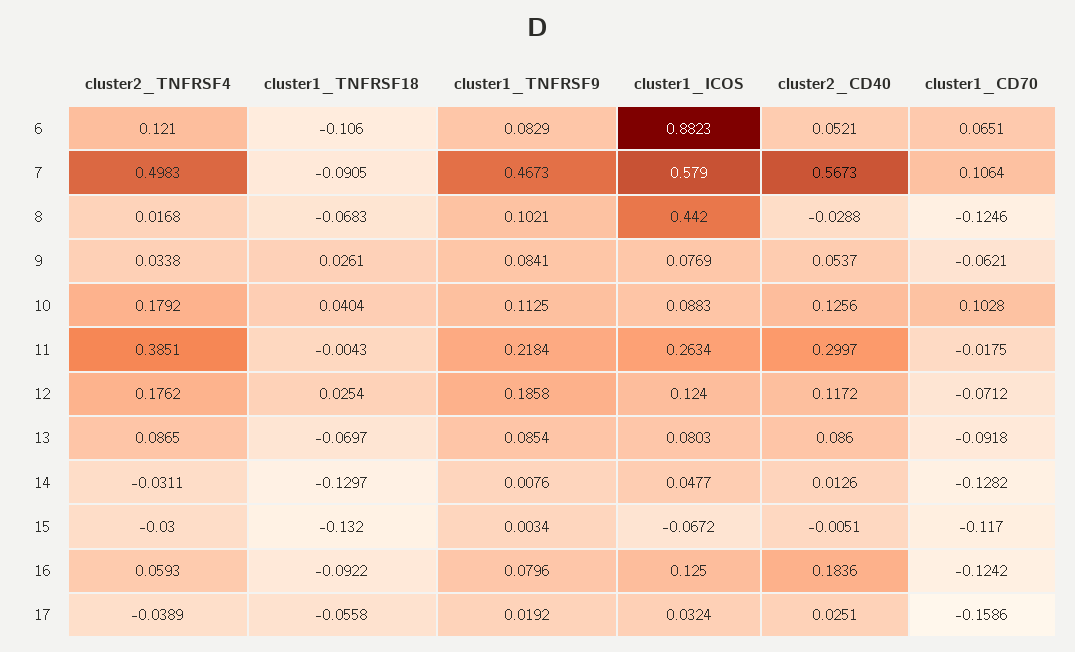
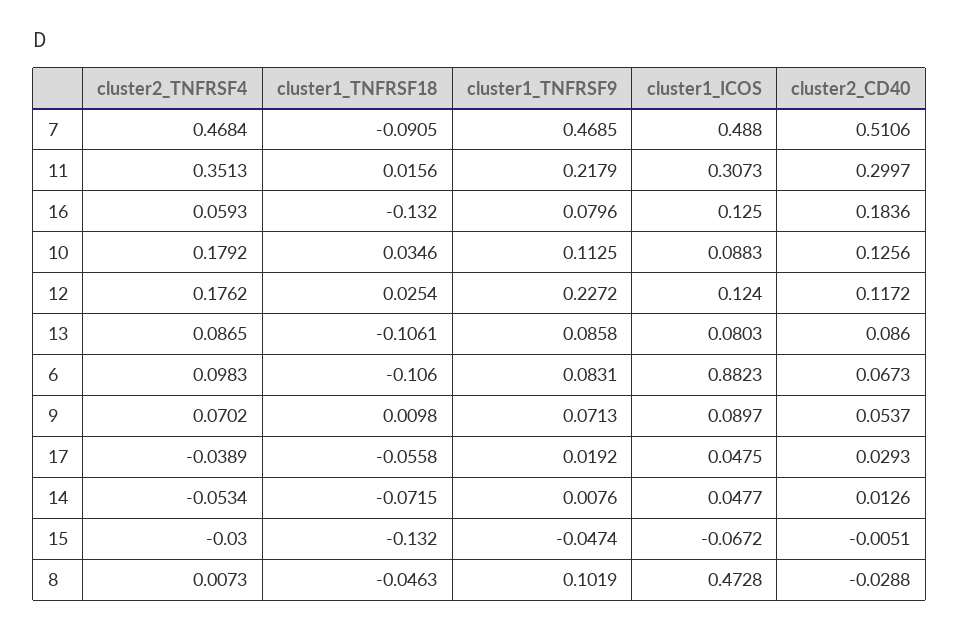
cluster2_TNFRSF4, 6: 0.121 -> 0.0983
cluster1_TNFRSF9, 6: 0.0829 -> 0.0831
cluster2_CD40, 6: 0.0521 -> 0.0673
cluster1_CD70, 6: 0.0651 -> none
cluster2_TNFRSF4, 7: 0.4983 -> 0.4684
cluster1_TNFRSF9, 7: 0.4673 -> 0.4685
cluster1_ICOS, 7: 0.579 -> 0.488
cluster2_CD40, 7: 0.5673 -> 0.5106
cluster1_CD70, 7: 0.1064 -> none
cluster2_TNFRSF4, 8: 0.0168 -> 0.0073
cluster1_TNFRSF18, 8: -0.0683 -> -0.0463
cluster1_TNFRSF9, 8: 0.1021 -> 0.1019
cluster1_ICOS, 8: 0.442 -> 0.4728
cluster1_CD70, 8: -0.1246 -> none
cluster2_TNFRSF4, 9: 0.0338 -> 0.0702
cluster1_TNFRSF18, 9: 0.0261 -> 0.0098
cluster1_TNFRSF9, 9: 0.0841 -> 0.0713
cluster1_ICOS, 9: 0.0769 -> 0.0897
cluster1_CD70, 9: -0.0621 -> none
cluster1_TNFRSF18, 10: 0.0404 -> 0.0346
cluster1_CD70, 10: 0.1028 -> none
cluster2_TNFRSF4, 11: 0.3851 -> 0.3513
cluster1_TNFRSF18, 11: -0.0043 -> 0.0156
cluster1_TNFRSF9, 11: 0.2184 -> 0.2179
cluster1_ICOS, 11: 0.2634 -> 0.3073
cluster1_CD70, 11: -0.0175 -> none
cluster1_TNFRSF9, 12: 0.1858 -> 0.2272
cluster1_CD70, 12: -0.0712 -> none
cluster1_TNFRSF18, 13: -0.0697 -> -0.1061
cluster1_TNFRSF9, 13: 0.0854 -> 0.0858
cluster1_CD70, 13: -0.0918 -> none
cluster2_TNFRSF4, 14: -0.0311 -> -0.0534
cluster1_TNFRSF18, 14: -0.1297 -> -0.0715
cluster1_CD70, 14: -0.1282 -> none
cluster1_TNFRSF9, 15: 0.0034 -> -0.0474
cluster1_CD70, 15: -0.117 -> none
cluster1_TNFRSF18, 16: -0.0922 -> -0.132
cluster1_CD70, 16: -0.1242 -> none
cluster1_ICOS, 17: 0.0324 -> 0.0475
cluster2_CD40, 17: 0.0251 -> 0.0293
cluster1_CD70, 17: -0.1586 -> none

